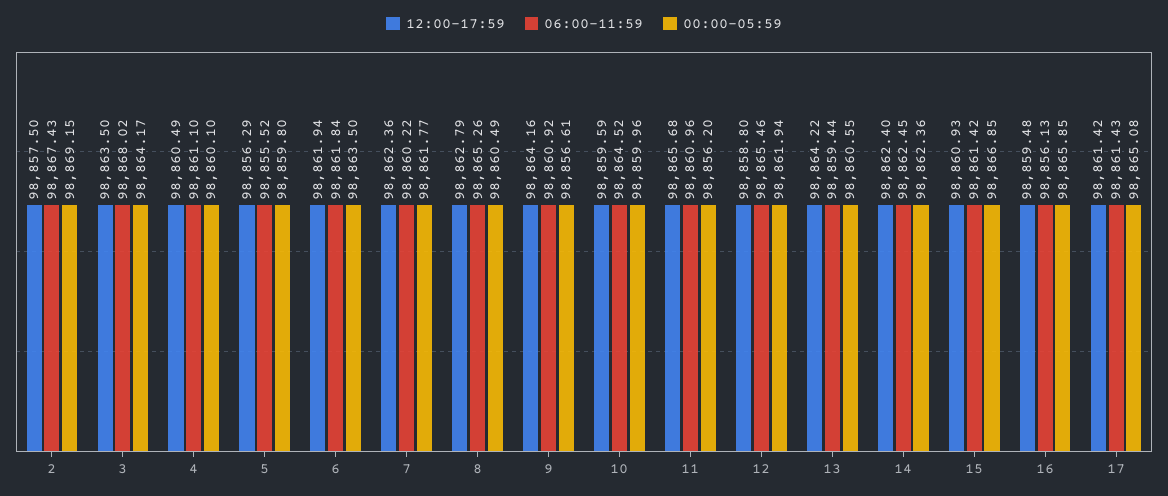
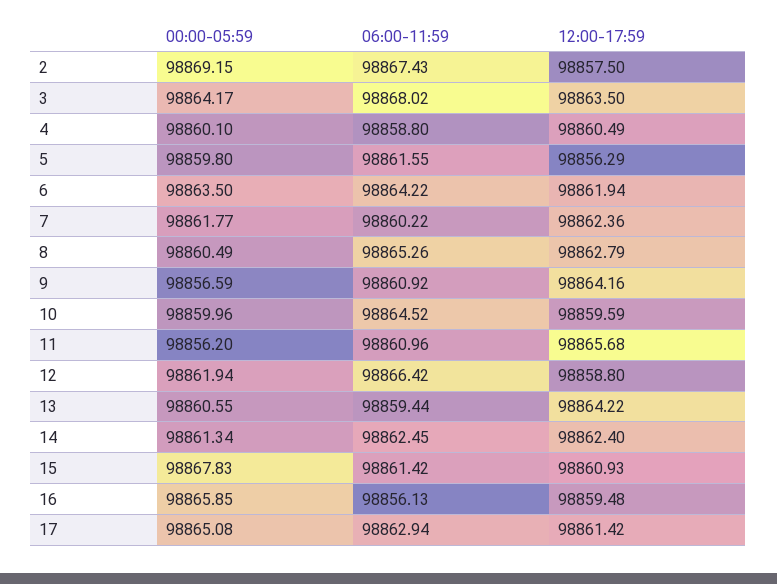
06:00-11:59, 4: 98861.1 -> 98858.8
06:00-11:59, 5: 98855.52 -> 98861.55
06:00-11:59, 6: 98861.84 -> 98864.22
00:00-05:59, 9: 98856.61 -> 98856.59
06:00-11:59, 12: 98865.46 -> 98866.42
00:00-05:59, 14: 98862.36 -> 98861.34
00:00-05:59, 15: 98866.85 -> 98867.83
06:00-11:59, 17: 98861.43 -> 98862.94

